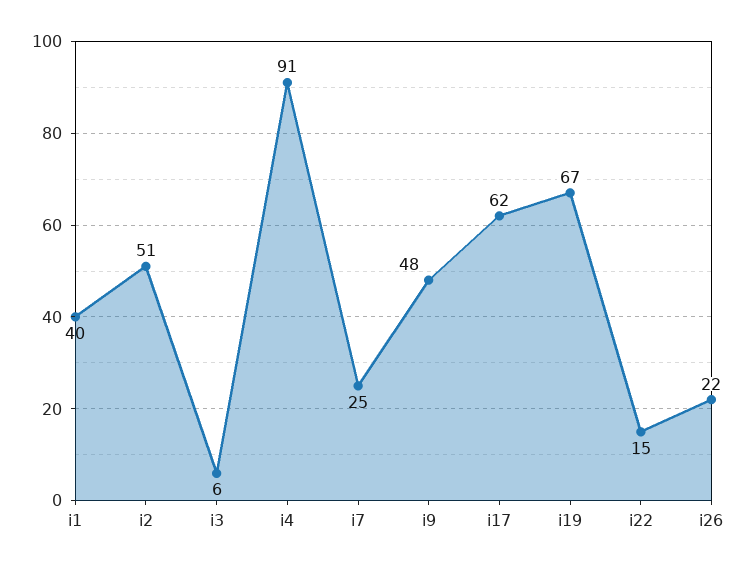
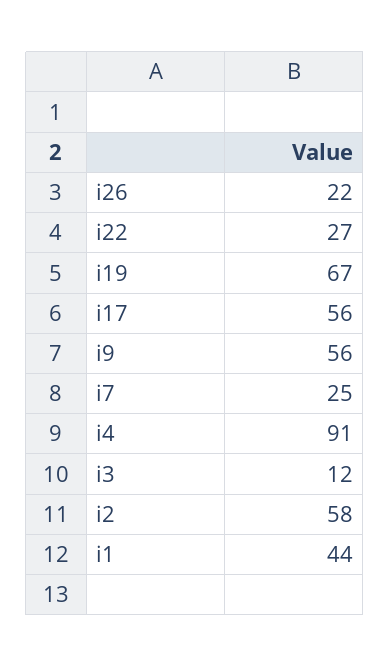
i1: 40 -> 44
i2: 51 -> 58
i3: 6 -> 12
i9: 48 -> 56
i17: 62 -> 56
i22: 15 -> 27

